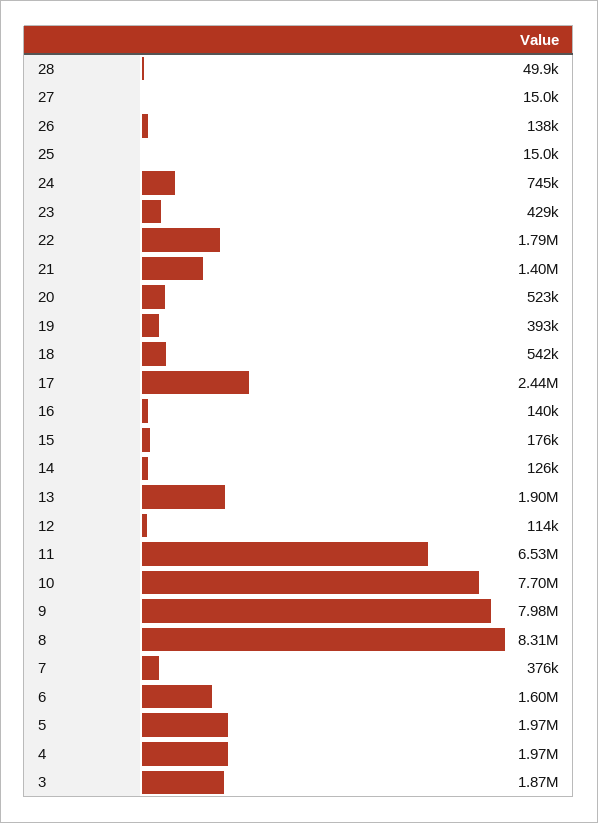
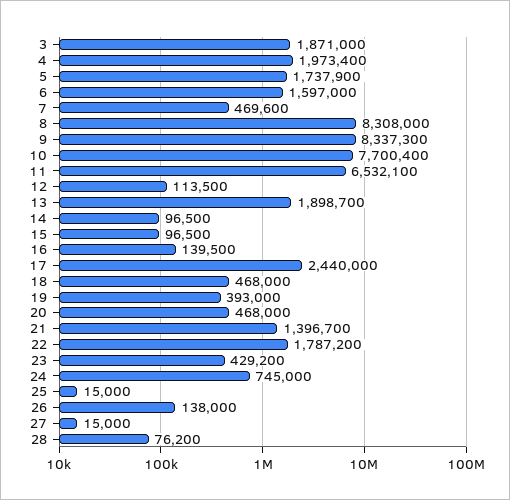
28: 49900 -> 76200
20: 523000 -> 468000
18: 542000 -> 468000
15: 176000 -> 96500
14: 126000 -> 96500
9: 7980000 -> 8337300
7: 376000 -> 469600
5: 1970000 -> 1737900

